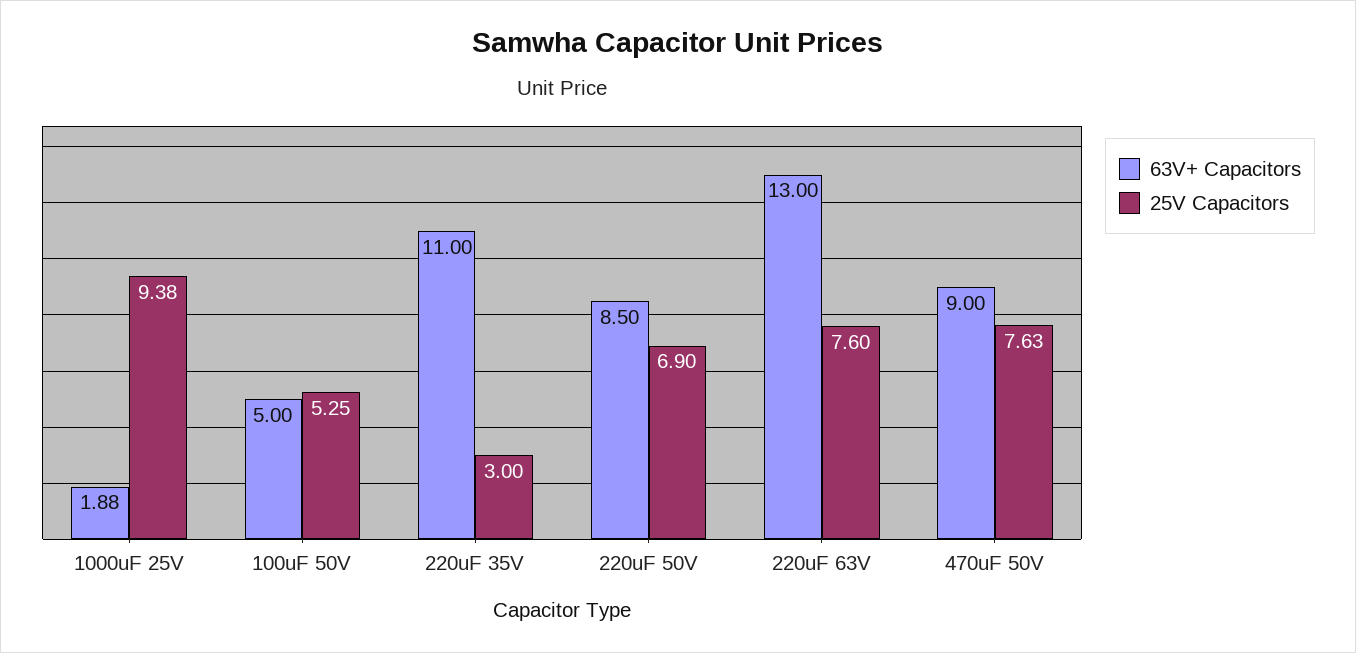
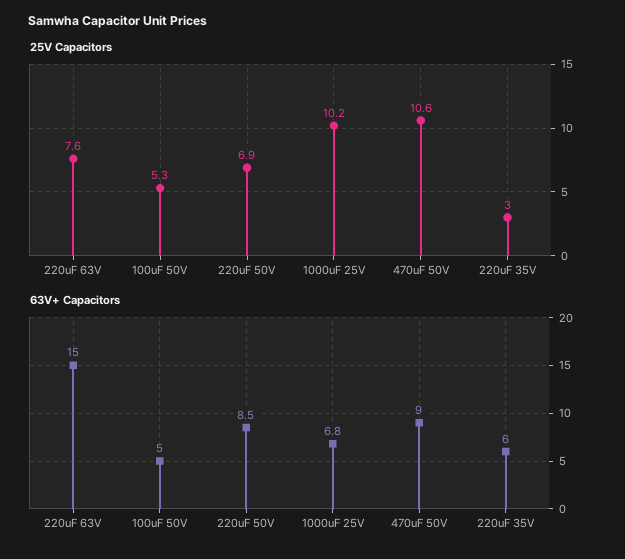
63V+ Capacitors, 1000uF 25V: 1.88 -> 6.8
25V Capacitors, 1000uF 25V: 9.38 -> 10.2
63V+ Capacitors, 220uF 35V: 11 -> 6
63V+ Capacitors, 220uF 63V: 13 -> 15
25V Capacitors, 470uF 50V: 7.63 -> 10.6

